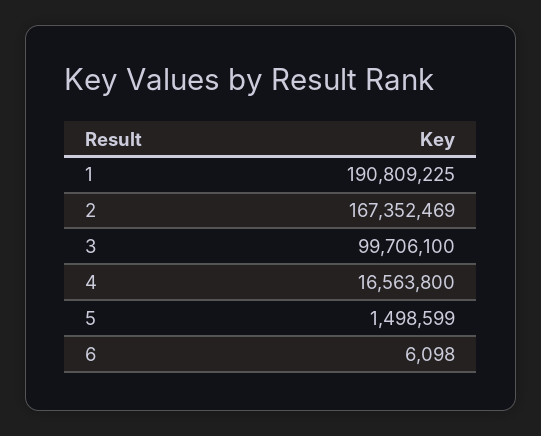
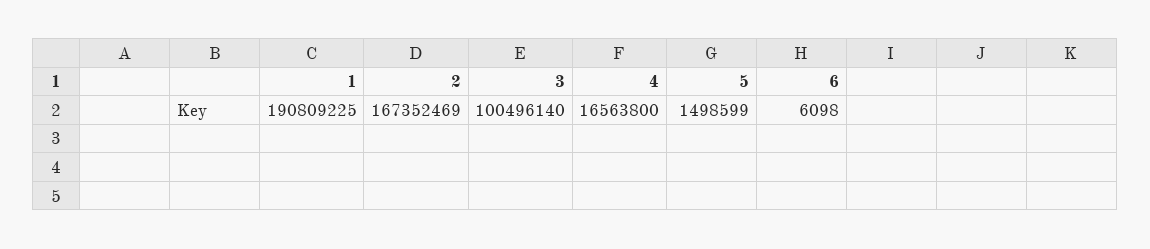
3: 99706100 -> 100496140

